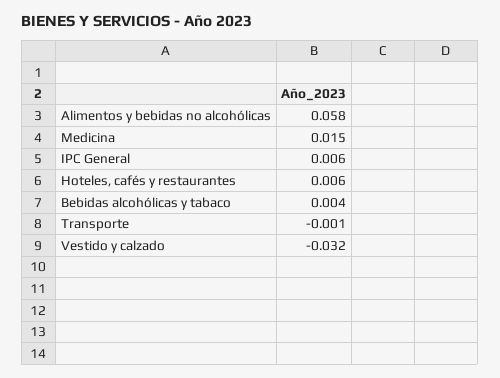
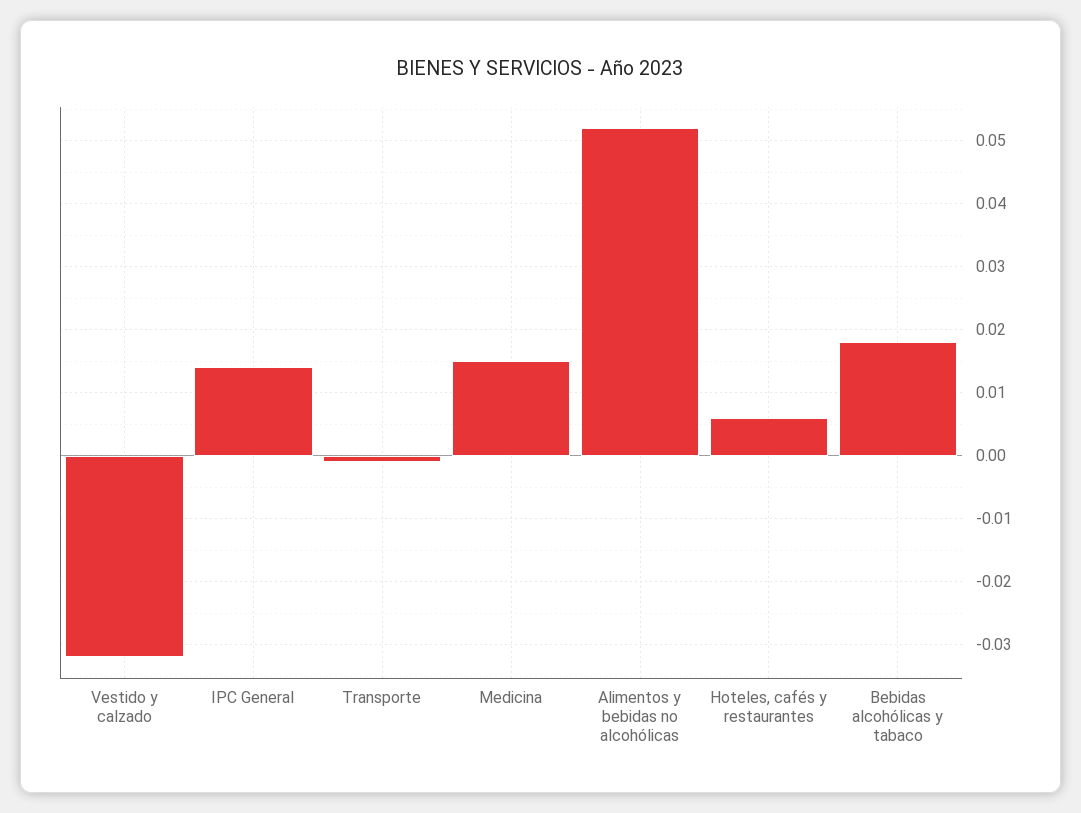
Alimentos y bebidas no alcohólicas: 0.058 -> 0.052
IPC General: 0.006 -> 0.014
Bebidas alcohólicas y tabaco: 0.004 -> 0.018

